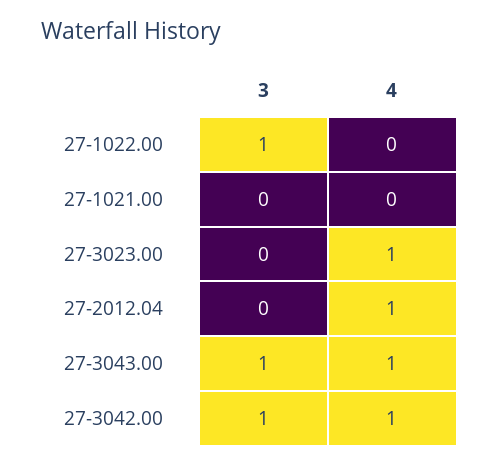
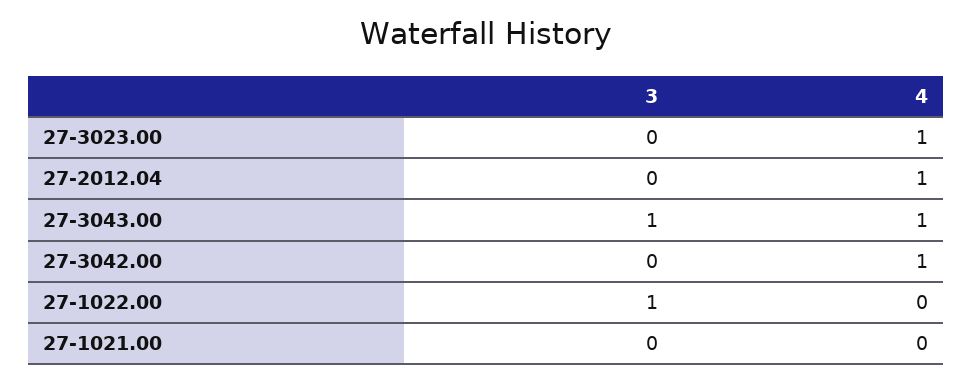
3, 27-3042.00: 1 -> 0

